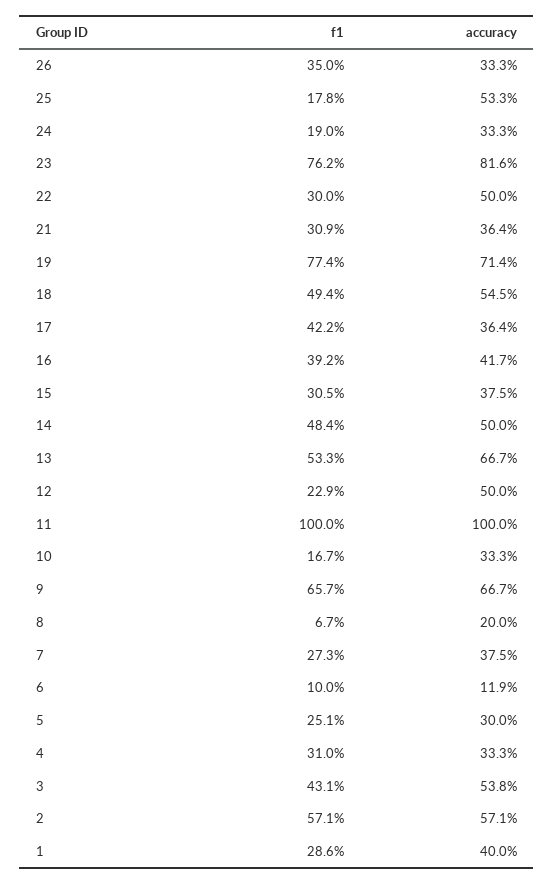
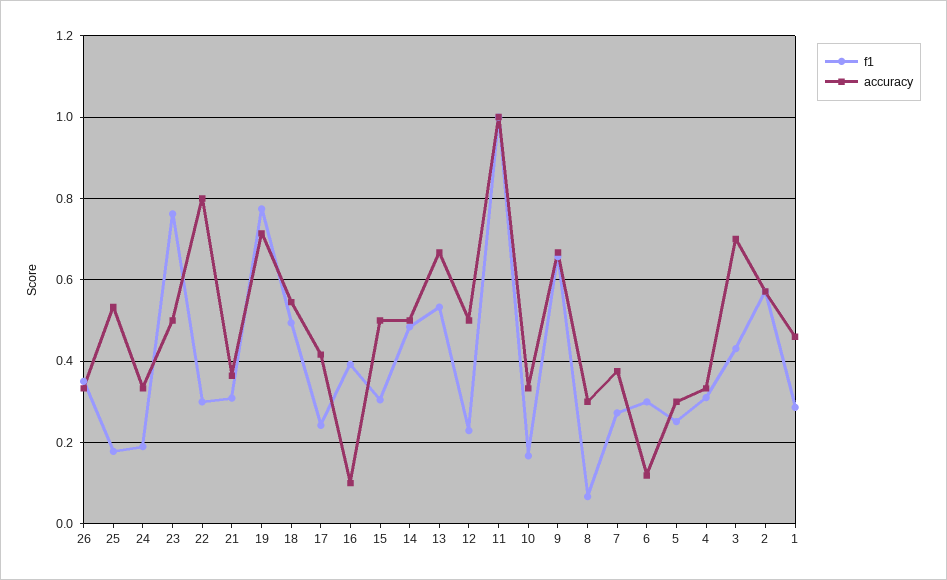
accuracy, 23: 0.816 -> 0.5
accuracy, 22: 0.5 -> 0.8
f1, 17: 0.422 -> 0.24
accuracy, 17: 0.364 -> 0.42
accuracy, 16: 0.417 -> 0.1
accuracy, 15: 0.375 -> 0.5
accuracy, 8: 0.2 -> 0.3
f1, 6: 0.1 -> 0.3
accuracy, 3: 0.538 -> 0.7
accuracy, 1: 0.4 -> 0.46

